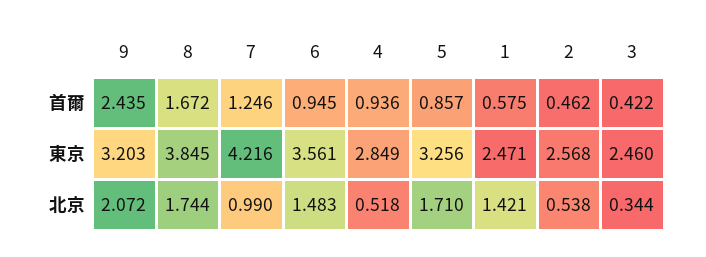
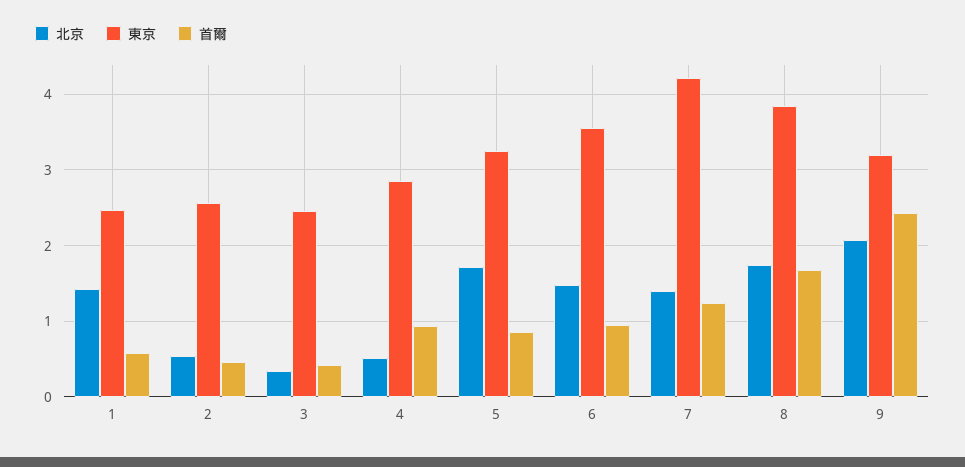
北京, 7: 0.99 -> 1.4

